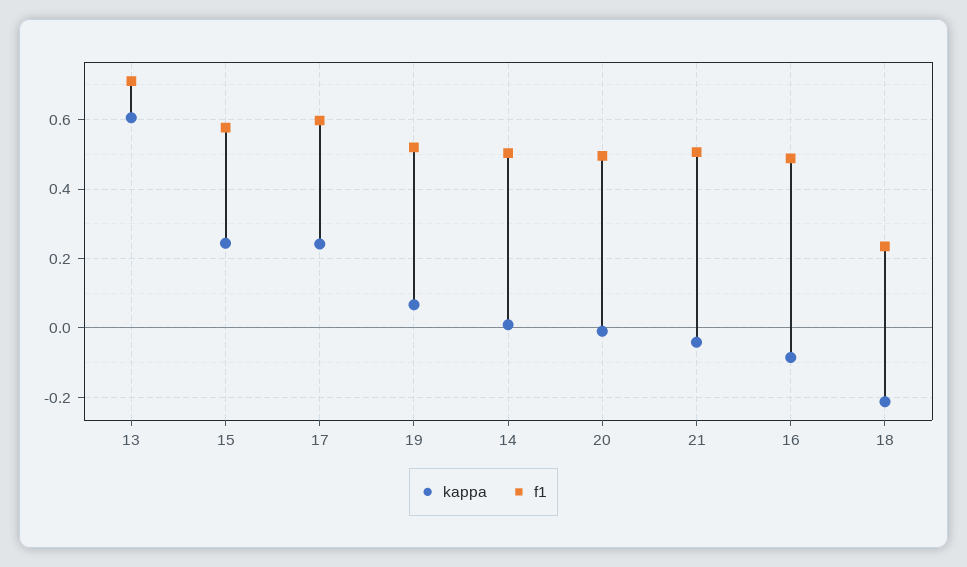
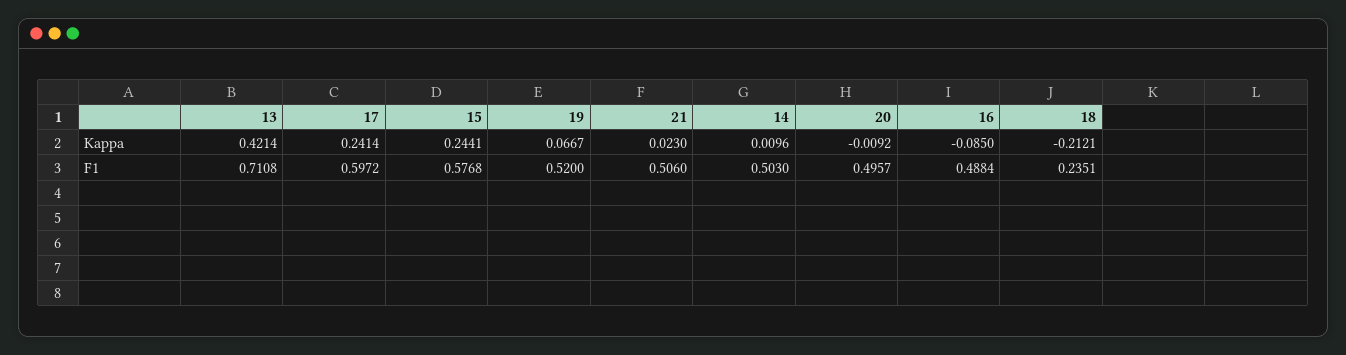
kappa, 13: 0.6 -> 0.4214
kappa, 21: -0.04 -> 0.023

